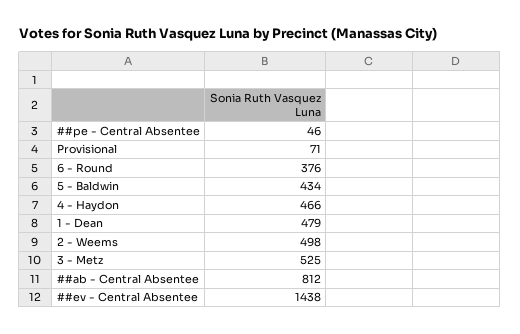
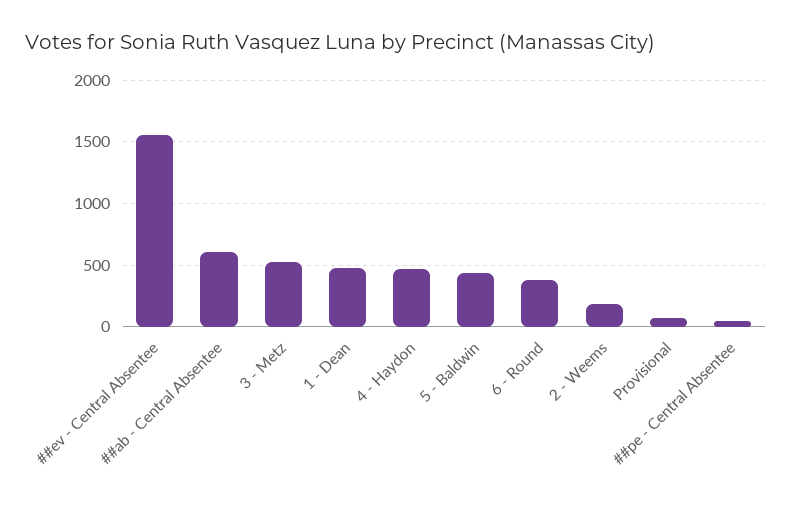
2 - Weems: 498 -> 200
##ab - Central Absentee: 812 -> 600
##ev - Central Absentee: 1438 -> 1550

